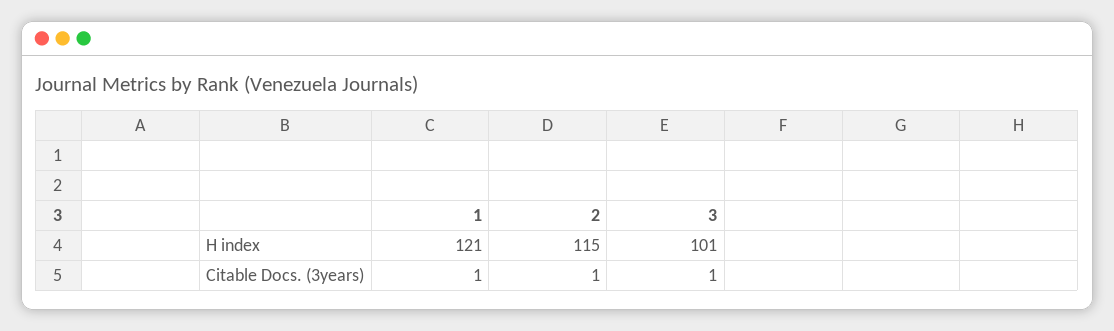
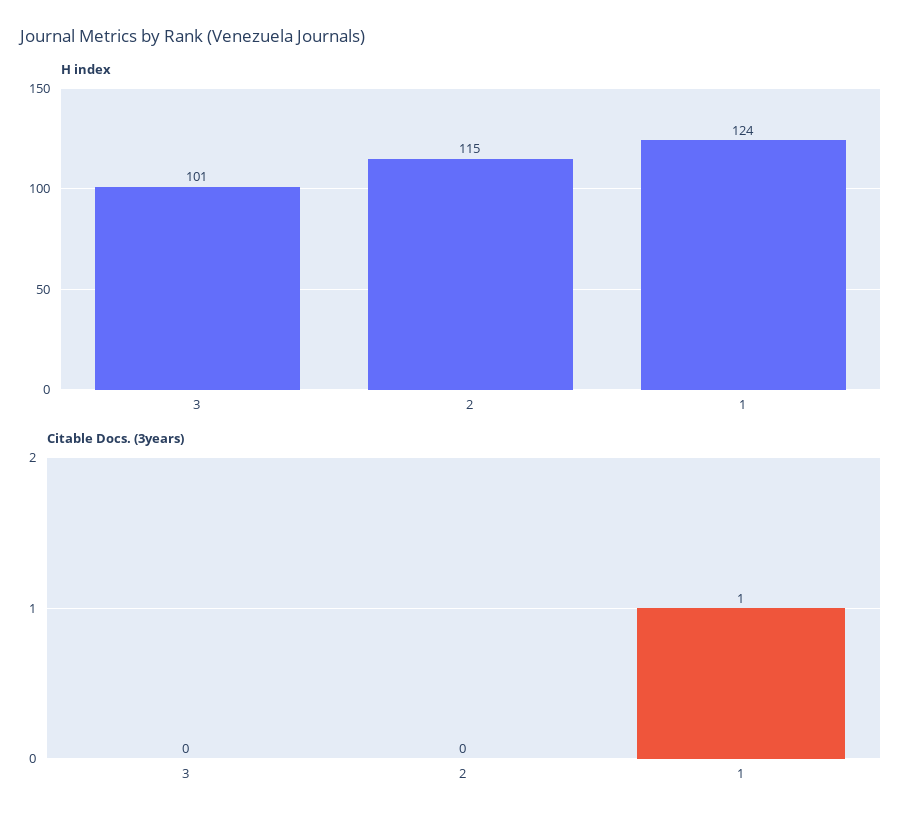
H index, 1: 121 -> 124
Citable Docs. (3years), 2: 1 -> 0
Citable Docs. (3years), 3: 1 -> 0

